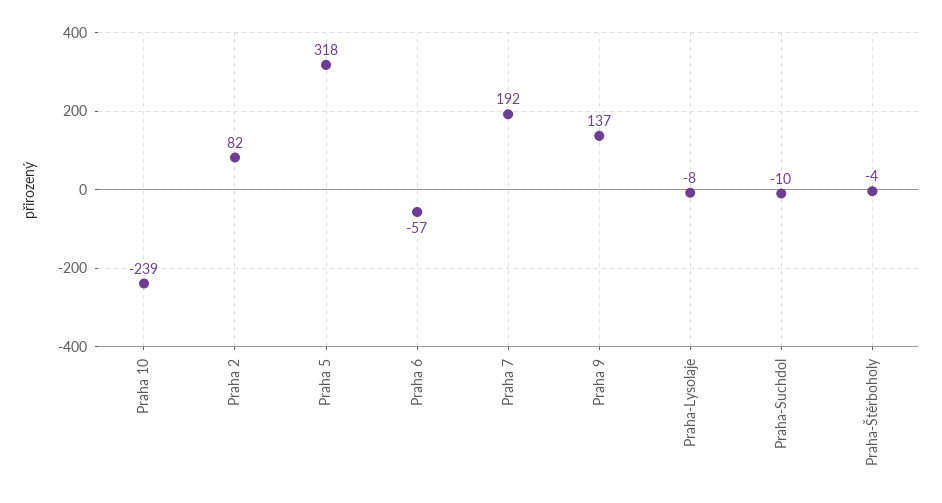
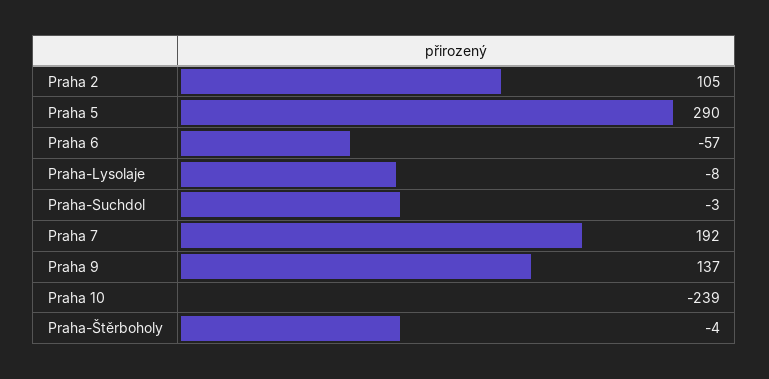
Praha 2: 82 -> 105
Praha 5: 318 -> 290
Praha-Suchdol: -10 -> -3

